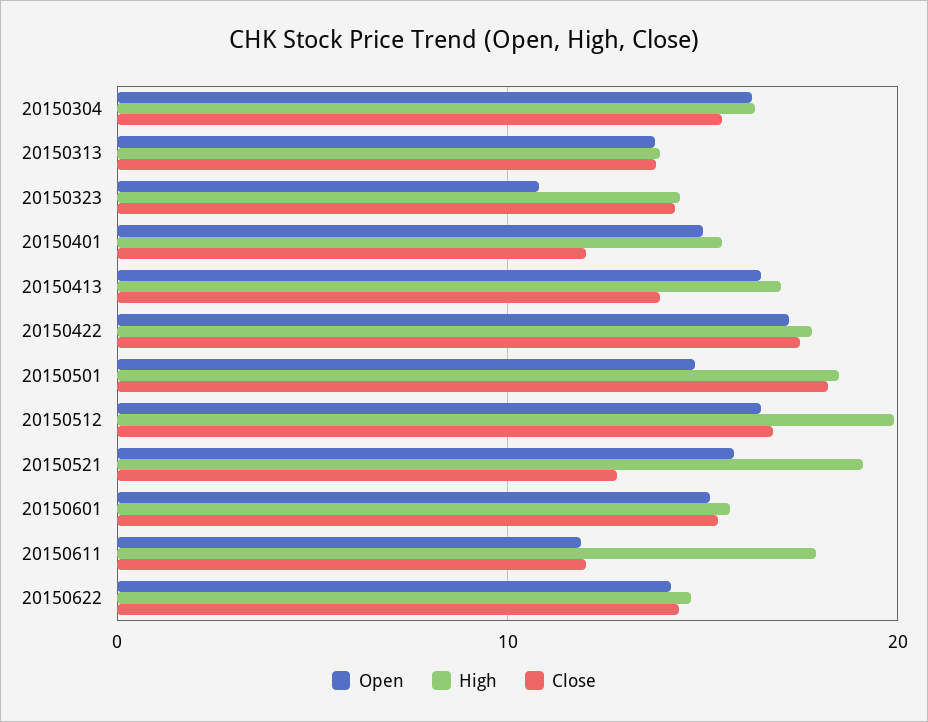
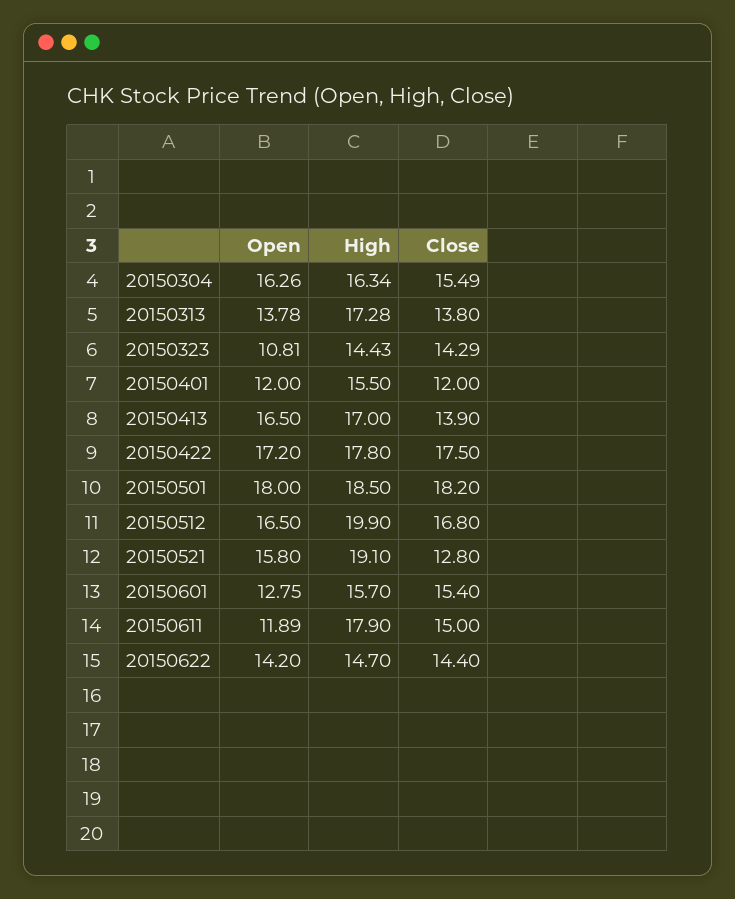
High, 20150313: 14 -> 17.28
Open, 20150401: 15 -> 12
Open, 20150501: 15 -> 18
Open, 20150601: 15 -> 12.75
Close, 20150611: 12 -> 15

